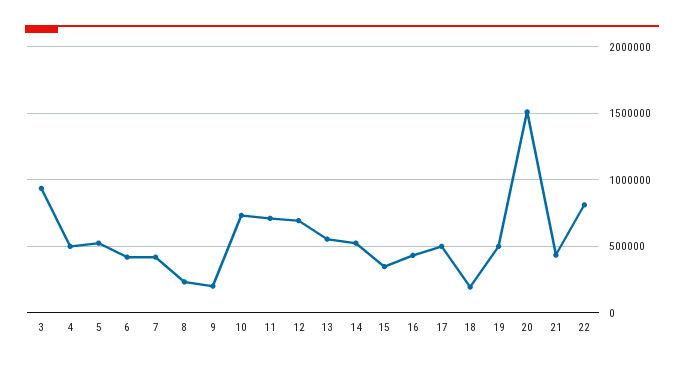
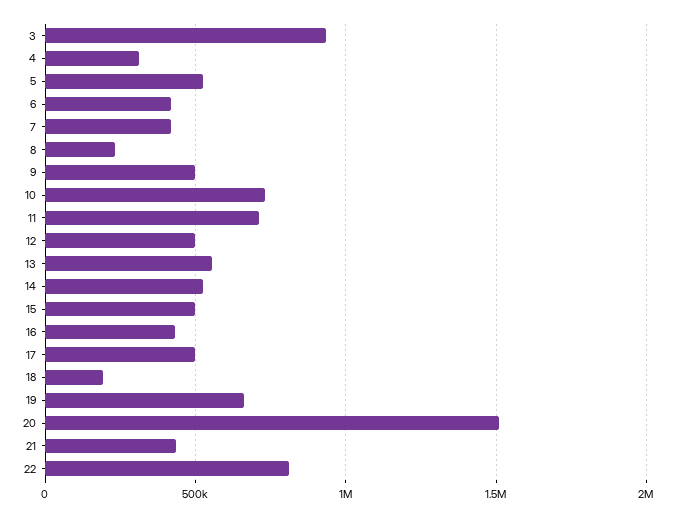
4: 500000 -> 300000
9: 200000 -> 500000
12: 700000 -> 500000
15: 350000 -> 500000
19: 500000 -> 650000

